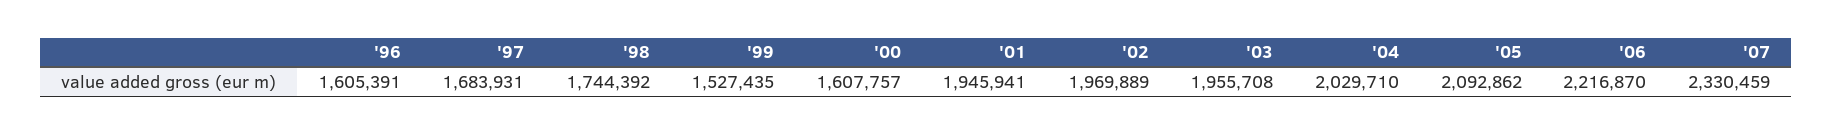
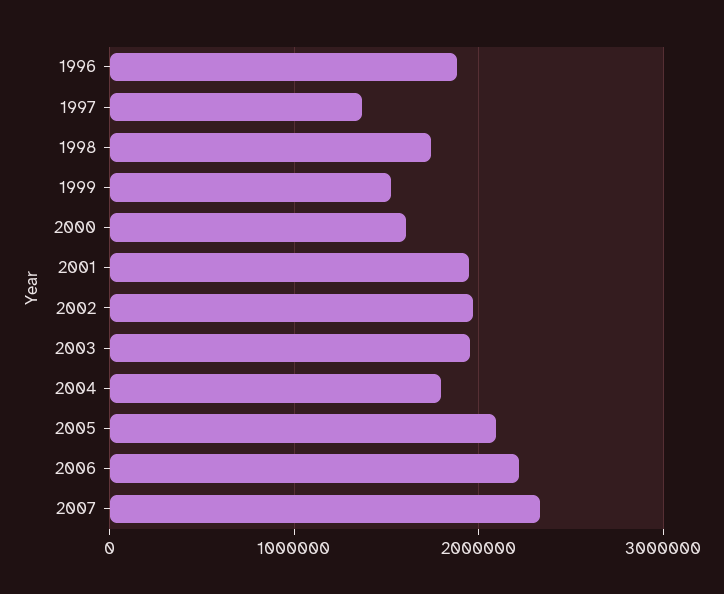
'96: 1605391 -> 1900000
'97: 1683931 -> 1400000
'04: 2029710 -> 1800000

